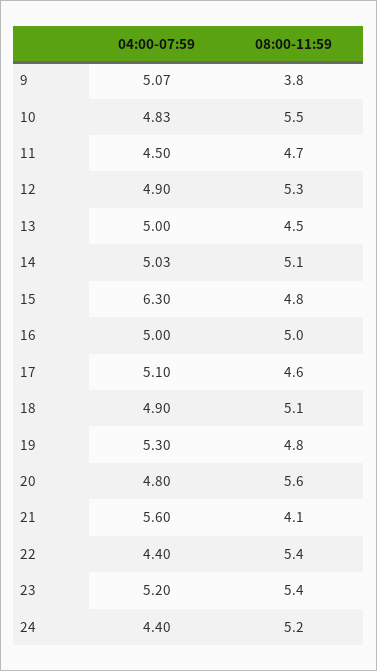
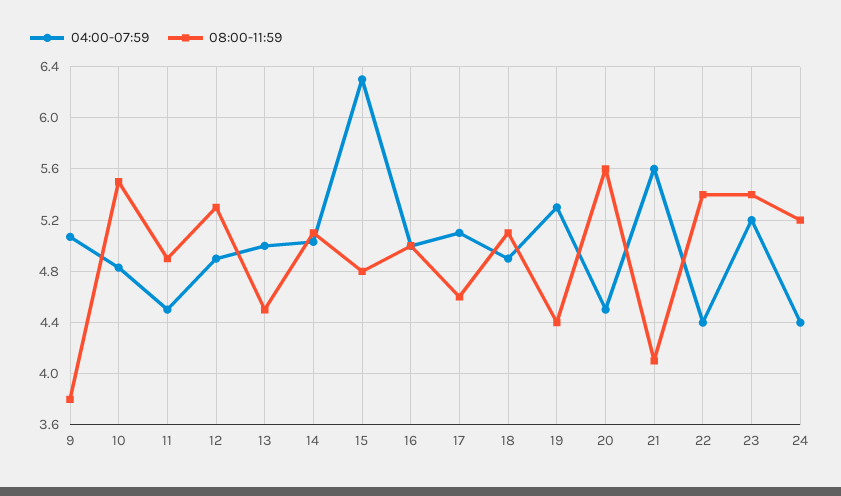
08:00-11:59, 11: 4.7 -> 4.9
08:00-11:59, 19: 4.8 -> 4.4
04:00-07:59, 20: 4.8 -> 4.5

